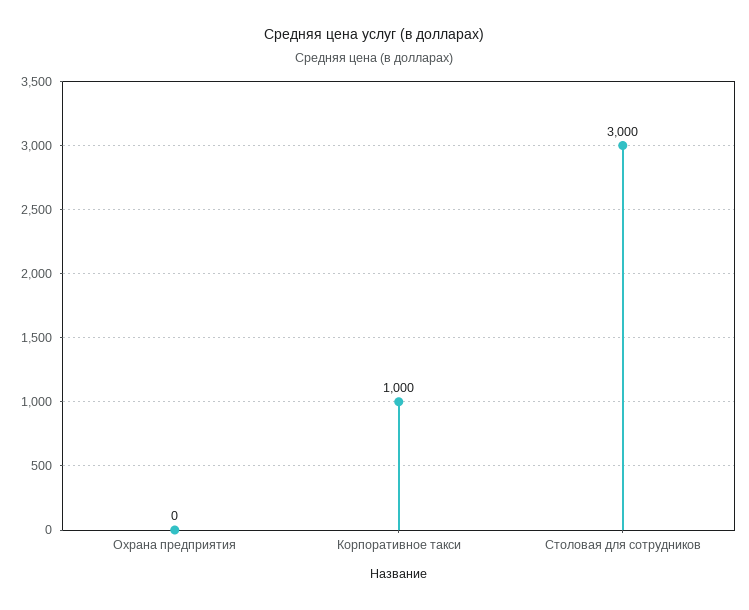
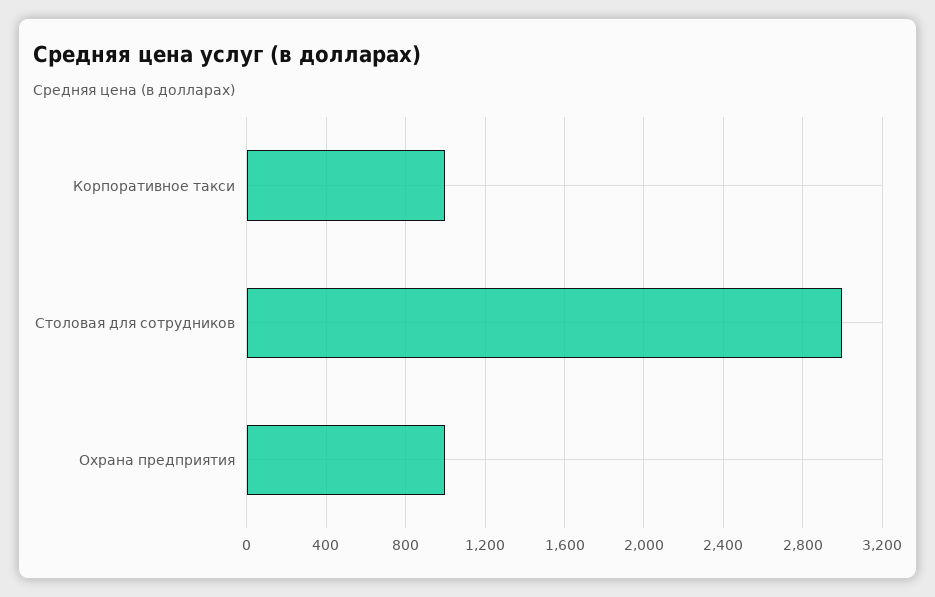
Охрана предприятия: 0 -> 1000

